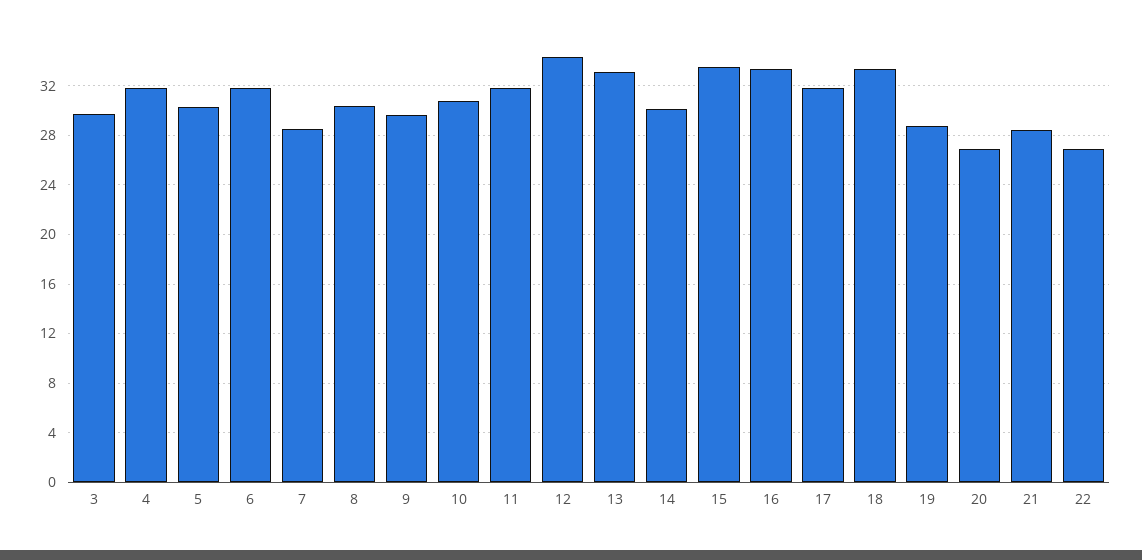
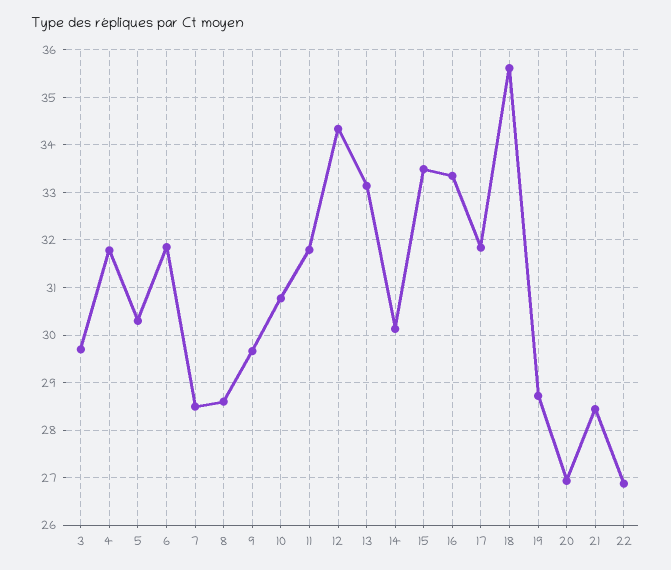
8: 30.5 -> 28.6
18: 33.5 -> 35.6

